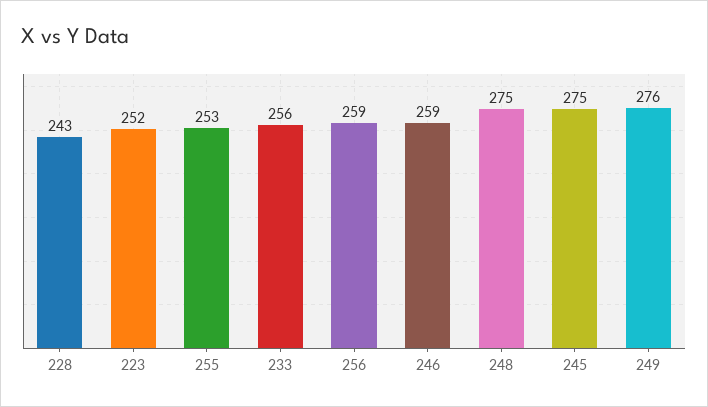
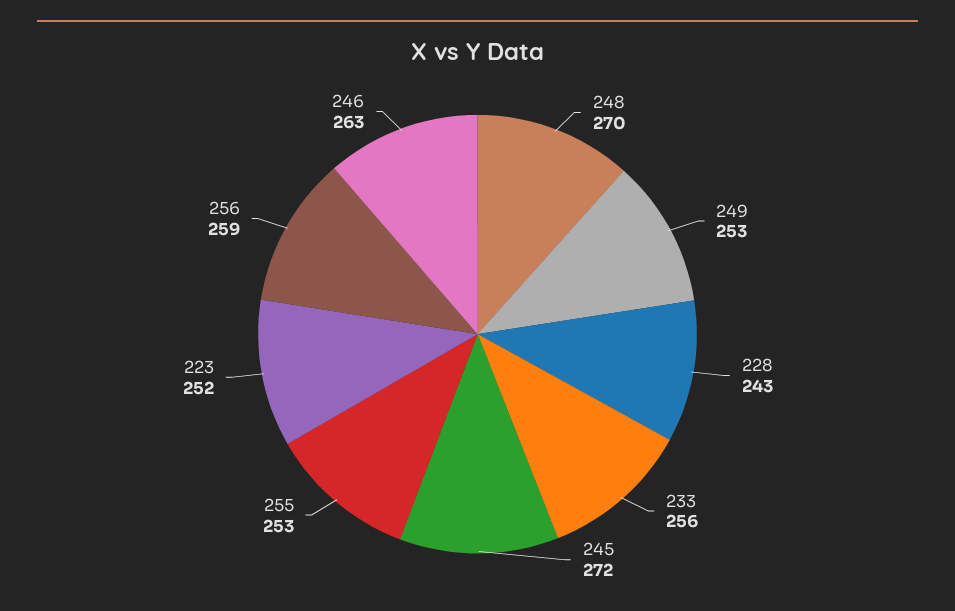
246: 259 -> 263
248: 275 -> 270
245: 275 -> 272
249: 276 -> 253

